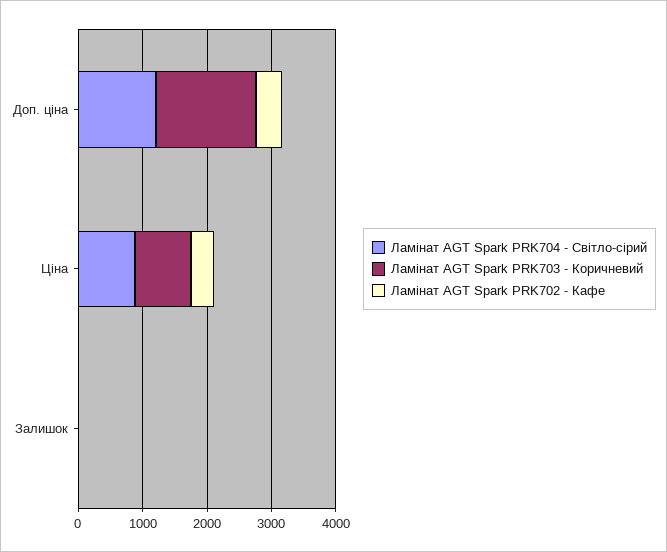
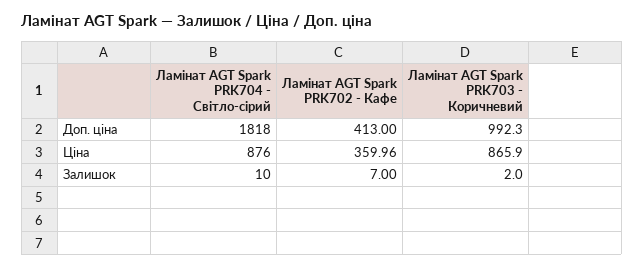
Ламінат AGT Spark PRK704 - Світло-сірий, Доп. ціна: 1200 -> 1818
Ламінат AGT Spark PRK703 - Коричневий, Доп. ціна: 1600 -> 992.3

